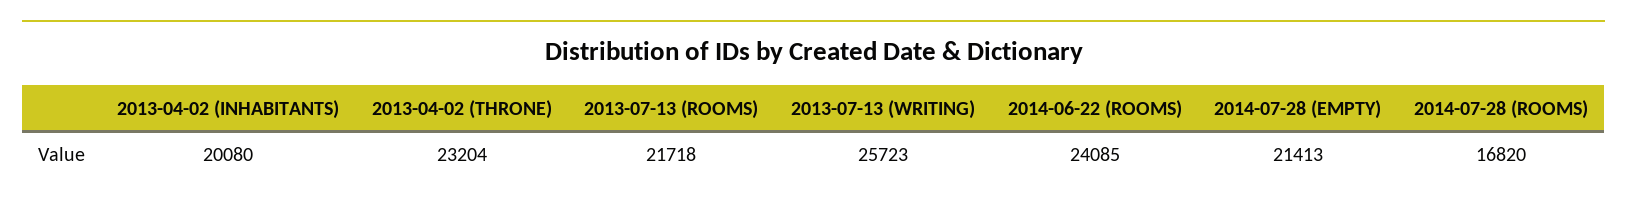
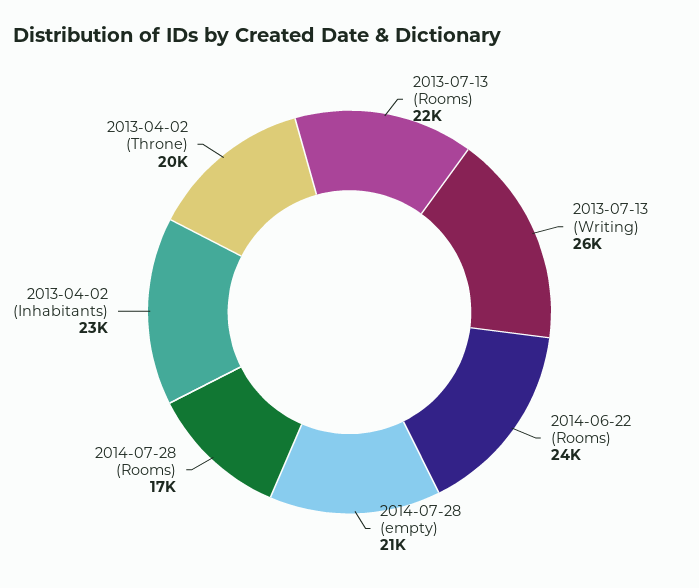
2013-04-02 (INHABITANTS): 20080 -> 23000
2013-04-02 (THRONE): 23204 -> 20000

